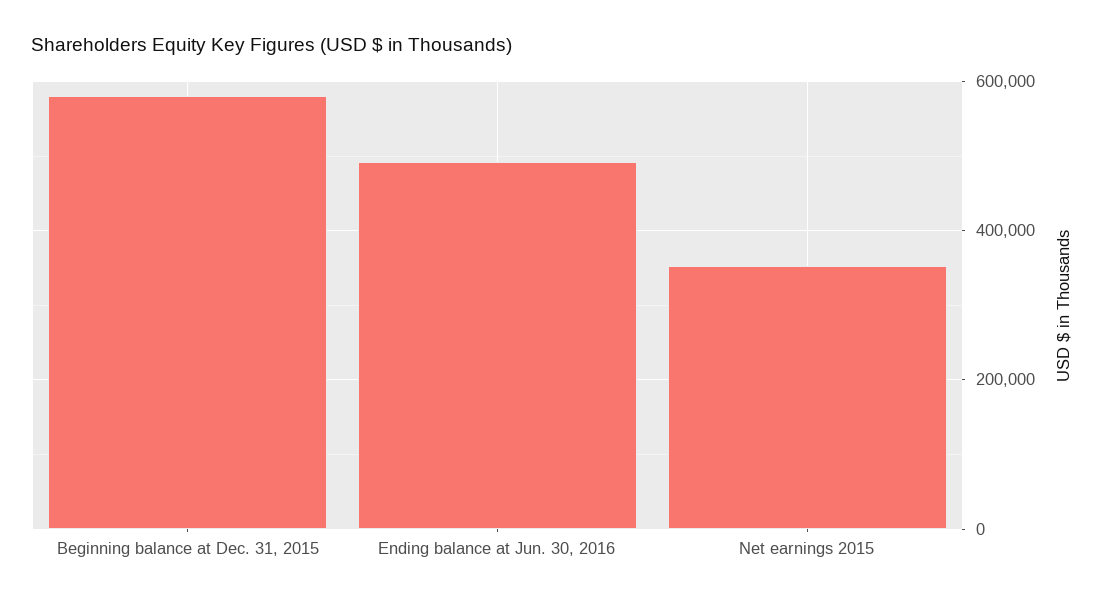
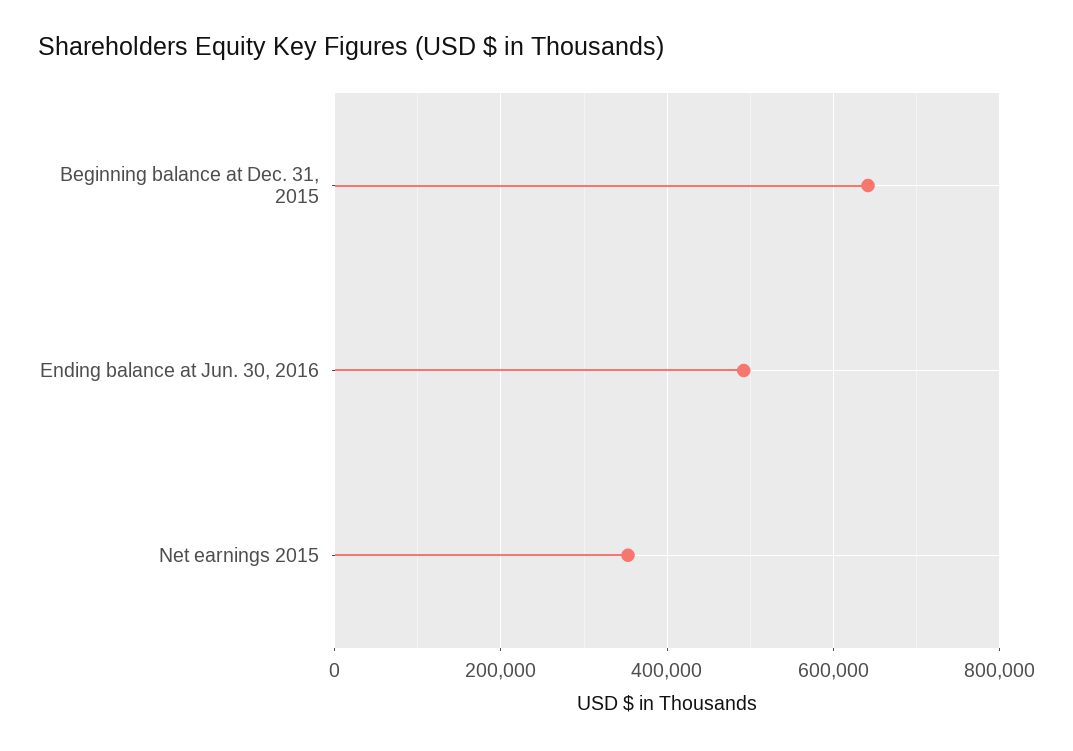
Beginning balance at Dec. 31, 2015: 580000 -> 640000

